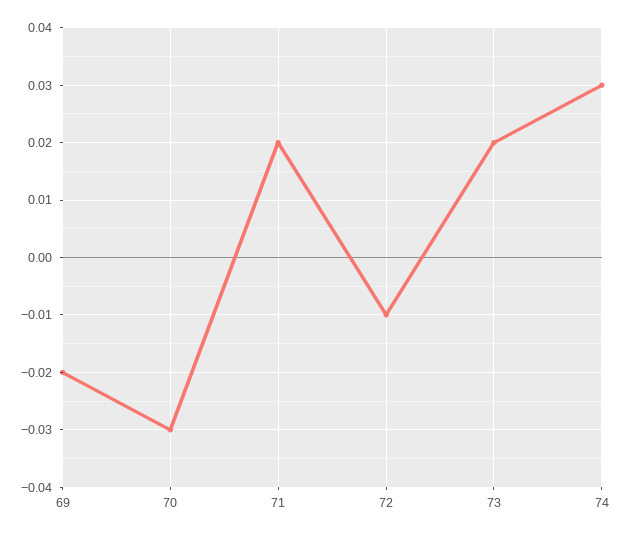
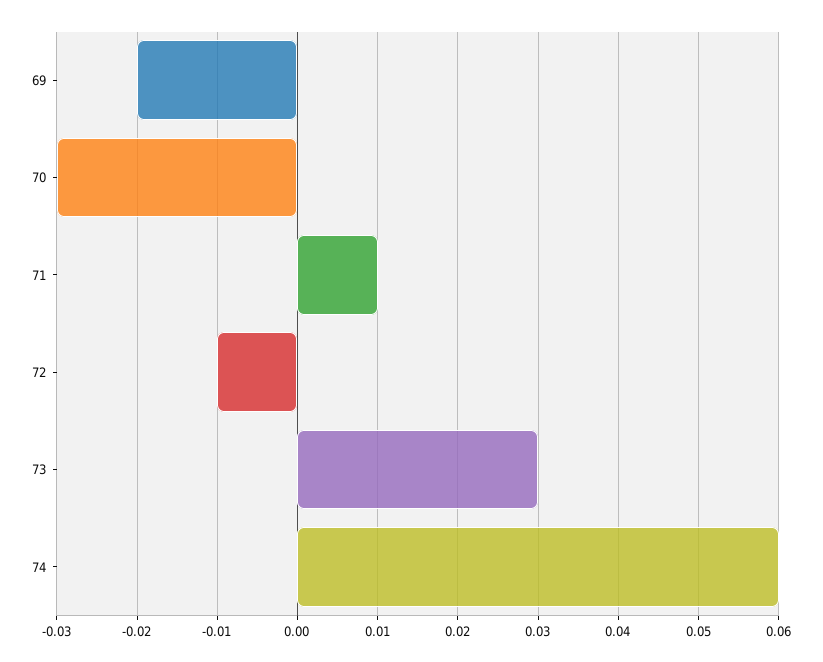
71: 0.02 -> 0.01
73: 0.02 -> 0.03
74: 0.03 -> 0.06

